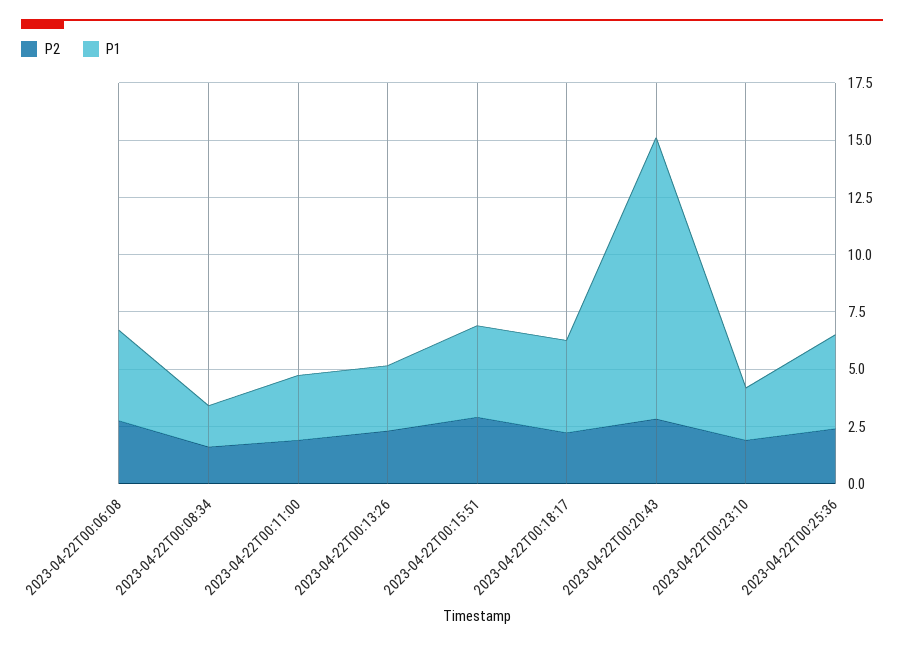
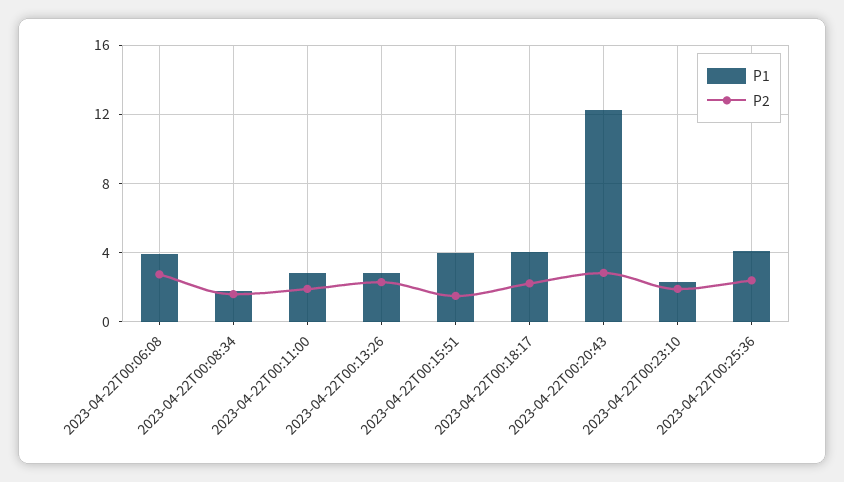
P2, 2023-04-22T00:15:51: 3 -> 1.5

